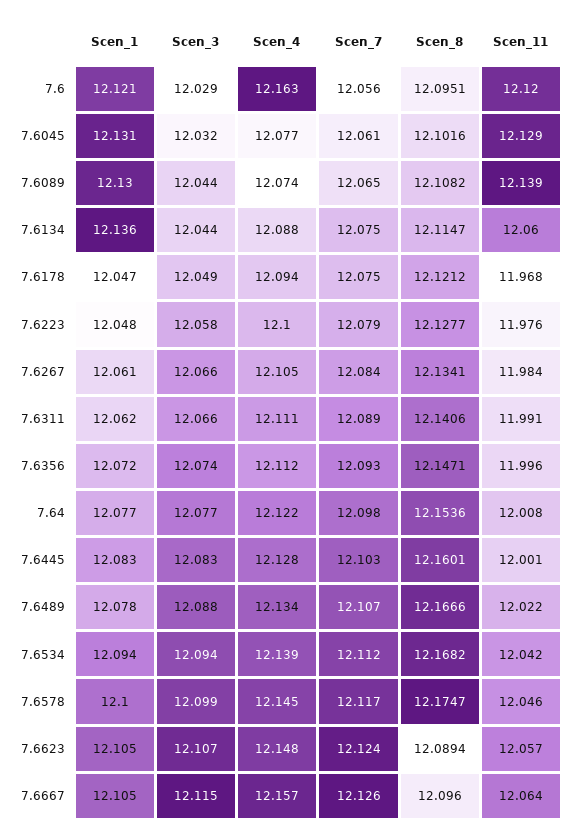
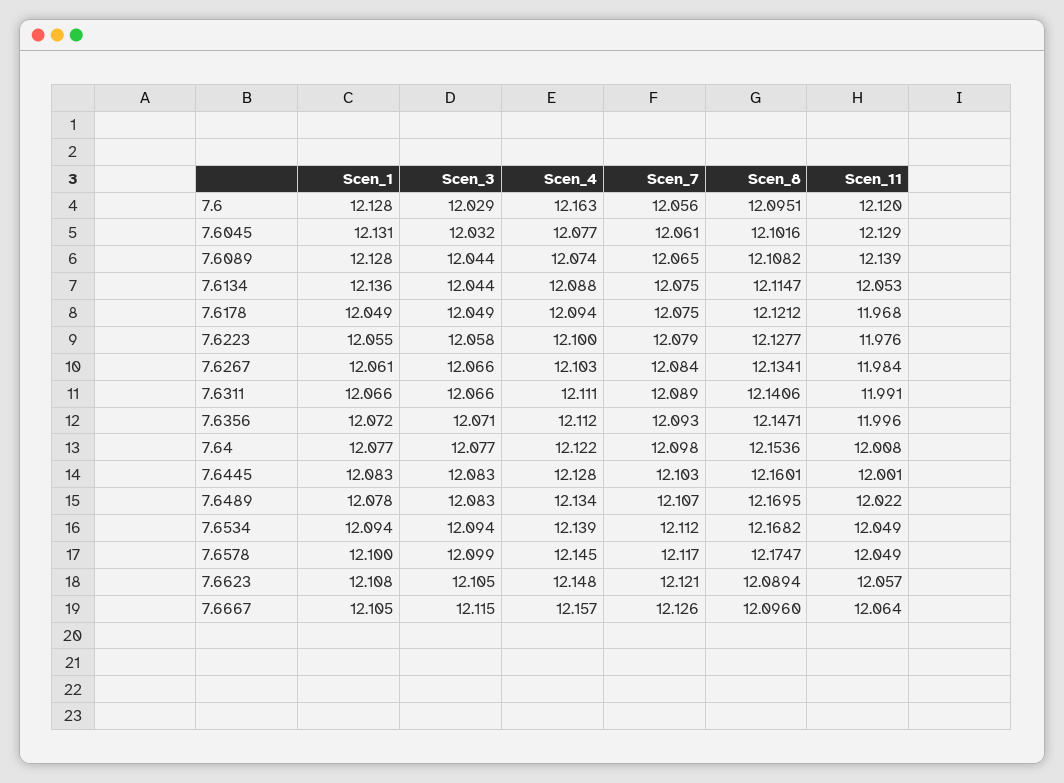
Scen_1, 7.6: 12.121 -> 12.128
Scen_1, 7.6089: 12.13 -> 12.128
Scen_11, 7.6134: 12.06 -> 12.053
Scen_1, 7.6178: 12.047 -> 12.049
Scen_1, 7.6223: 12.048 -> 12.055
Scen_4, 7.6267: 12.105 -> 12.103
Scen_1, 7.6311: 12.062 -> 12.066
Scen_3, 7.6356: 12.074 -> 12.071
Scen_3, 7.6489: 12.088 -> 12.083
Scen_8, 7.6489: 12.1666 -> 12.1695
Scen_11, 7.6534: 12.042 -> 12.049
Scen_11, 7.6578: 12.046 -> 12.049
Scen_1, 7.6623: 12.105 -> 12.108
Scen_3, 7.6623: 12.107 -> 12.105
Scen_7, 7.6623: 12.124 -> 12.121

